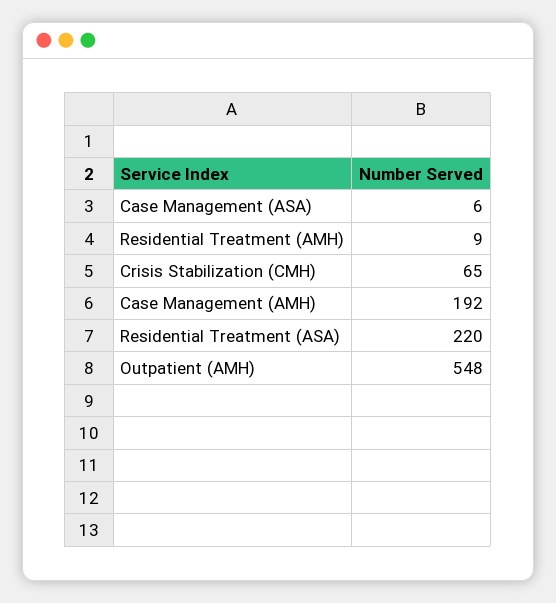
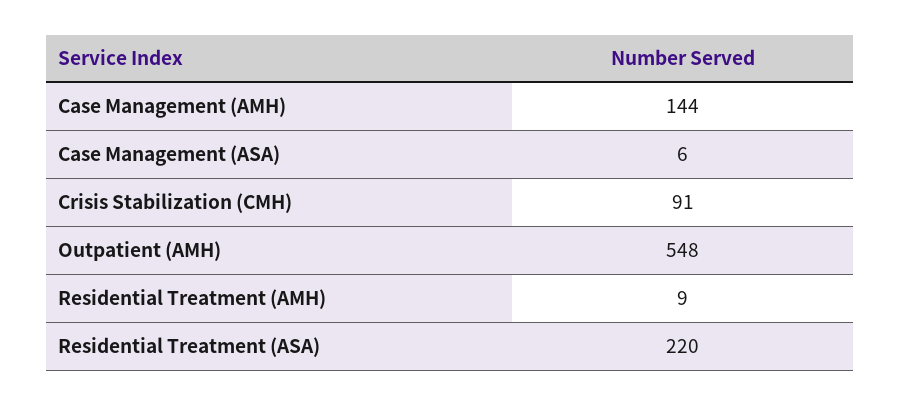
Crisis Stabilization (CMH): 65 -> 91
Case Management (AMH): 192 -> 144

